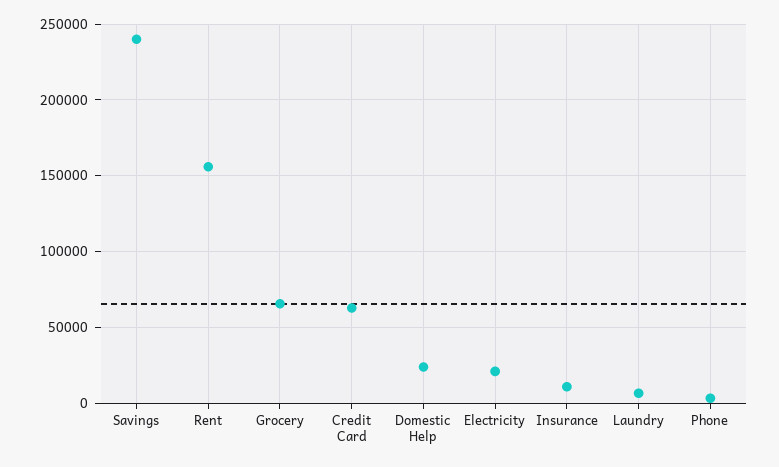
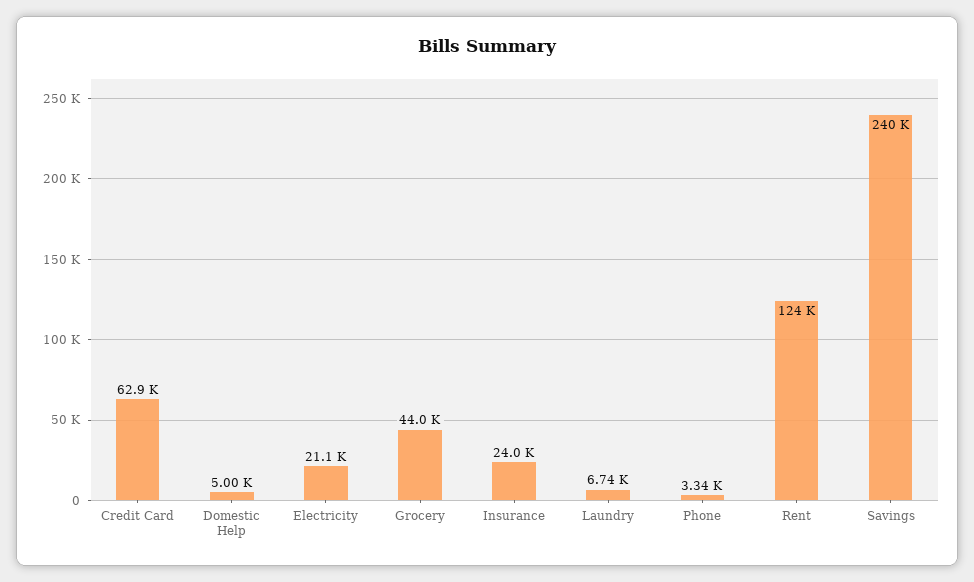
Rent: 155000 -> 124000
Grocery: 65000 -> 44000
Domestic Help: 25000 -> 5000
Insurance: 10000 -> 24000

